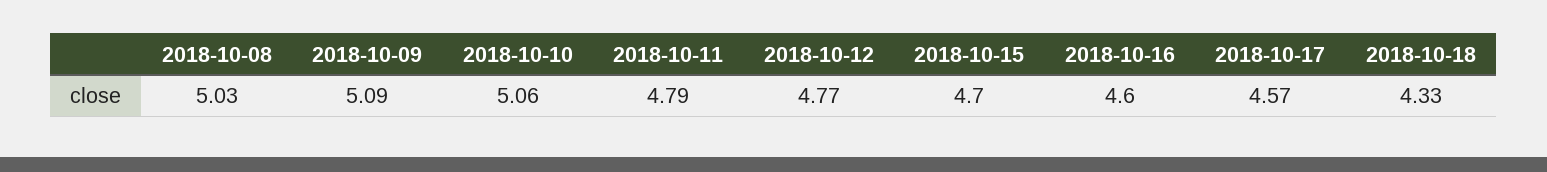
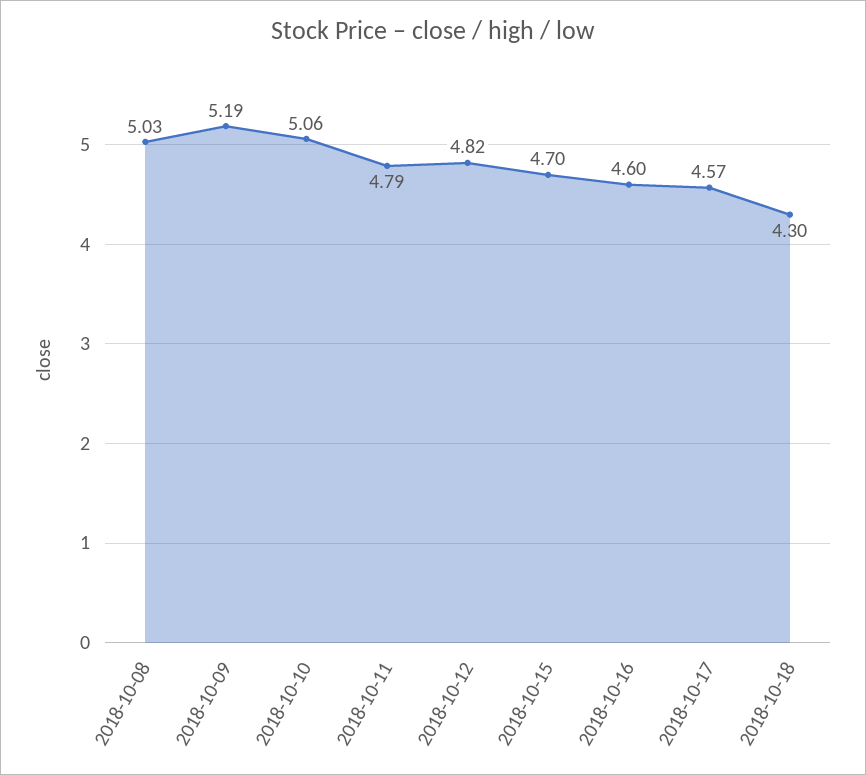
2018-10-09: 5.09 -> 5.19
2018-10-12: 4.77 -> 4.82
2018-10-18: 4.33 -> 4.3

